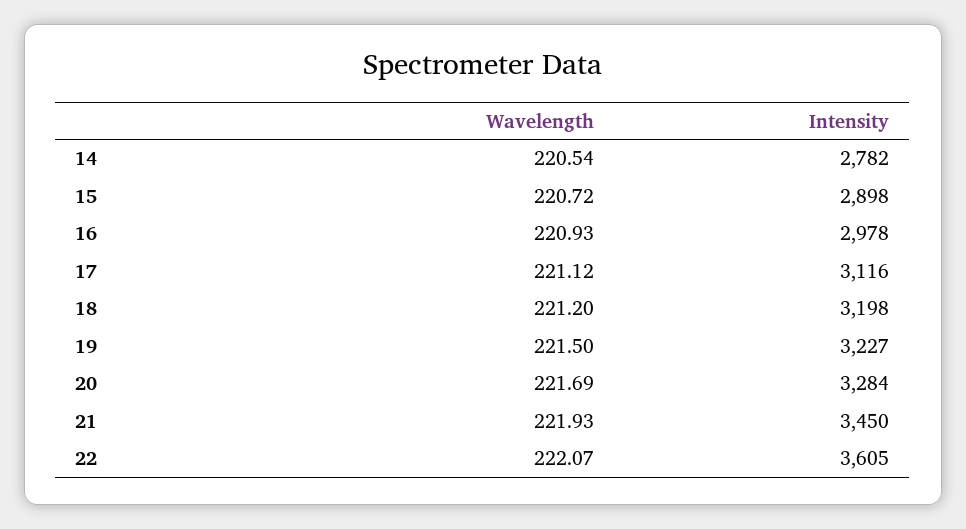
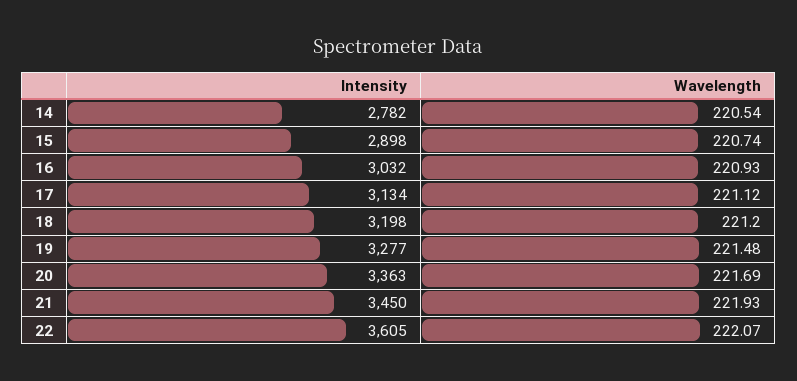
Wavelength, 15: 220.72 -> 220.74
Intensity, 16: 2978 -> 3032
Intensity, 17: 3116 -> 3134
Wavelength, 19: 221.5 -> 221.48
Intensity, 19: 3227 -> 3277
Intensity, 20: 3284 -> 3363

